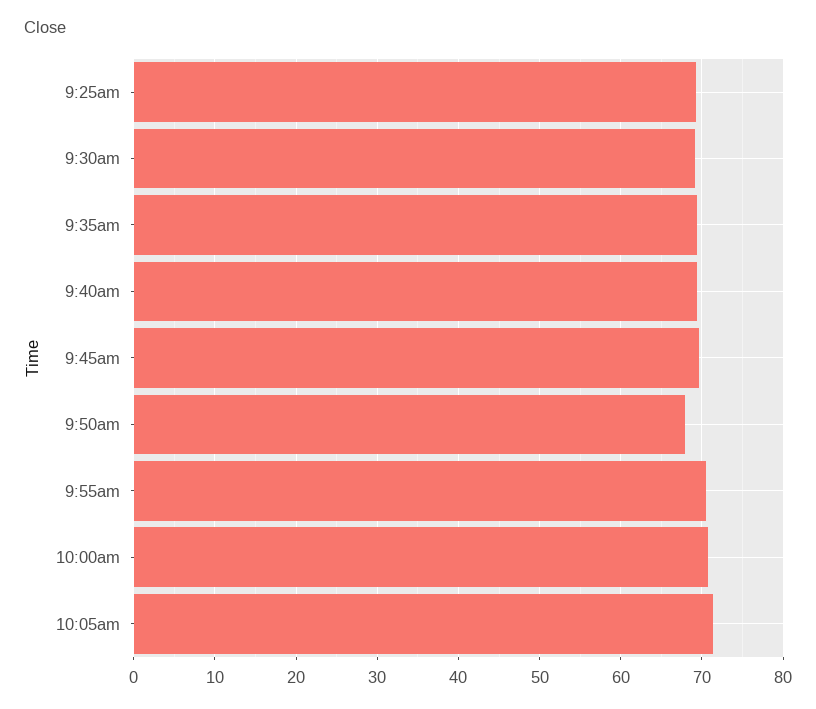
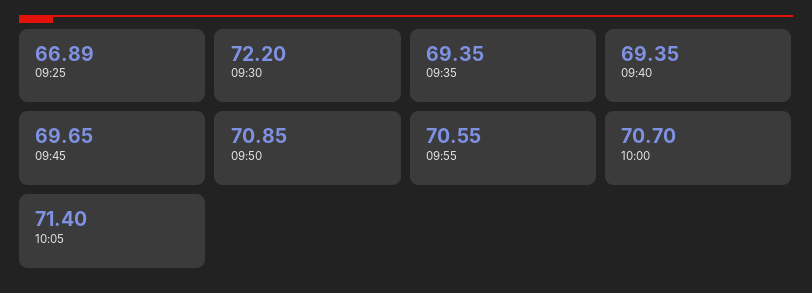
9:25am: 69 -> 66.89
9:30am: 69 -> 72.2
9:50am: 68 -> 70.85

